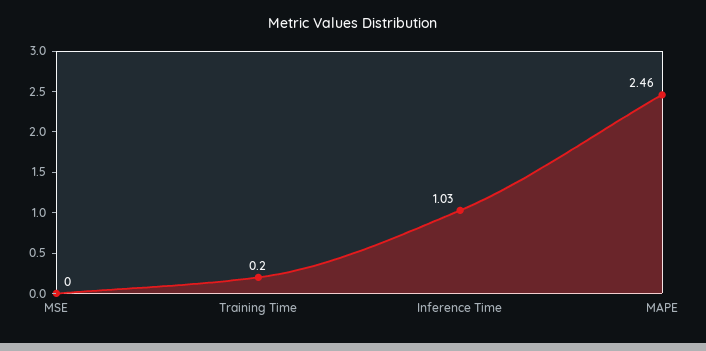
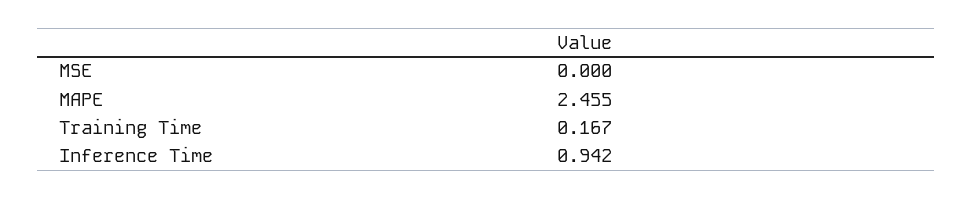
Training Time: 0.2 -> 0.167
Inference Time: 1.03 -> 0.942

